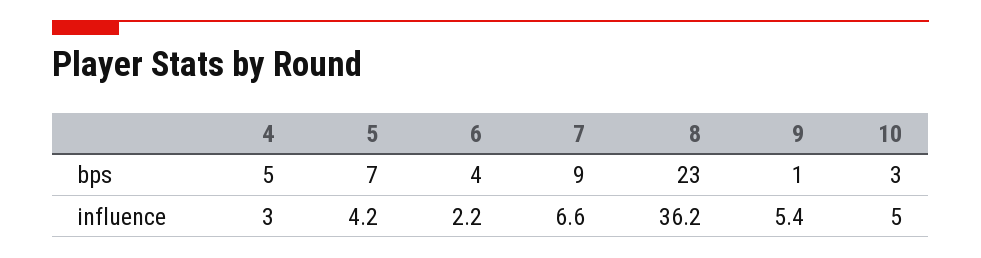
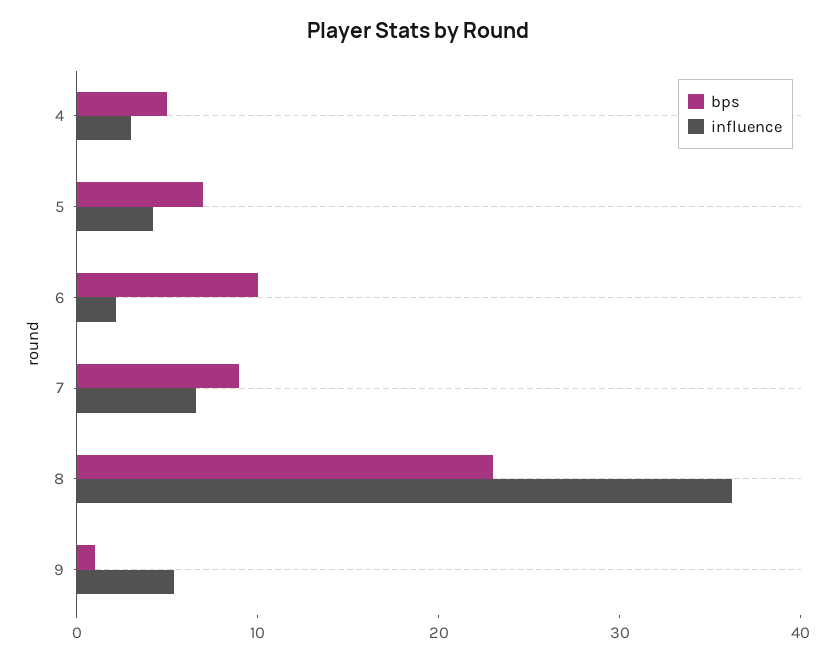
bps, 6: 4 -> 10
bps, 10: 3 -> none
influence, 10: 5 -> none

